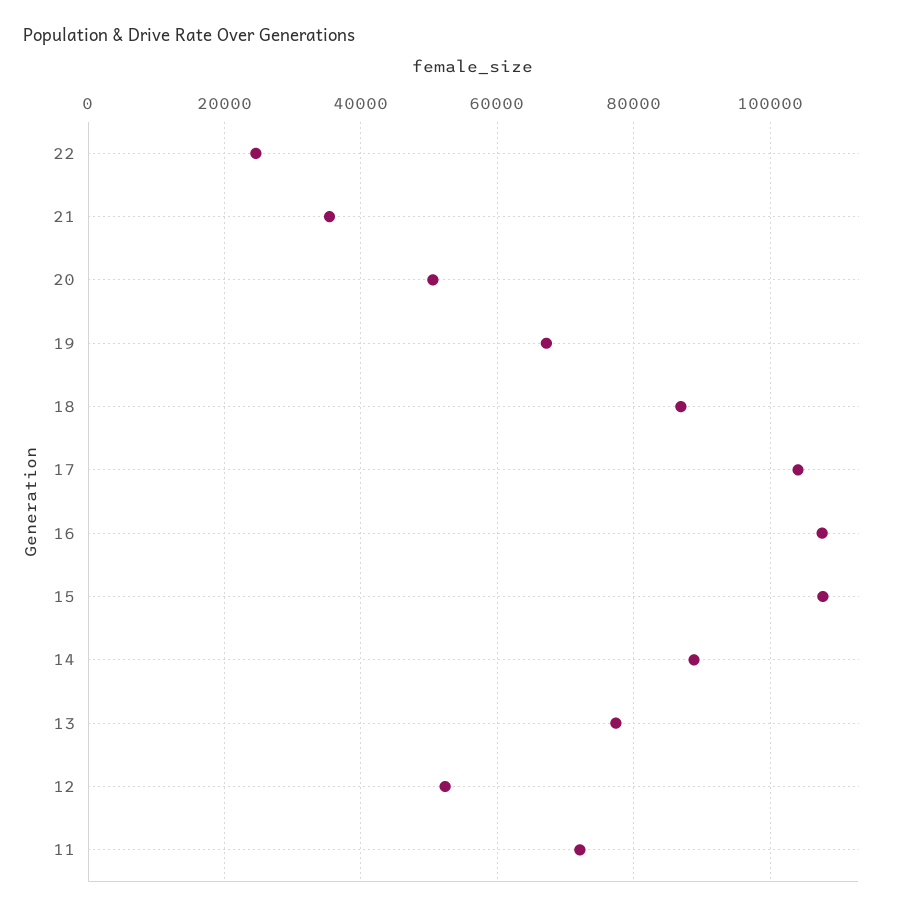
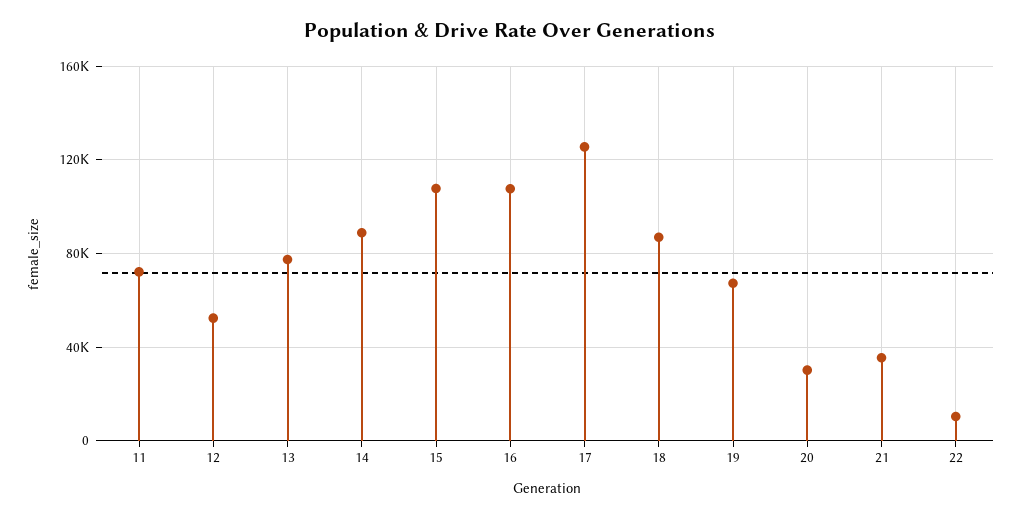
22: 24000 -> 10000
20: 50000 -> 30000
17: 104000 -> 125000

